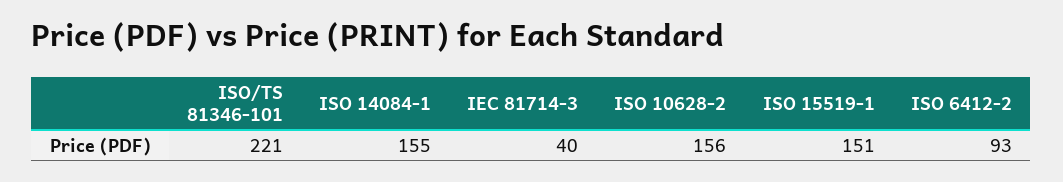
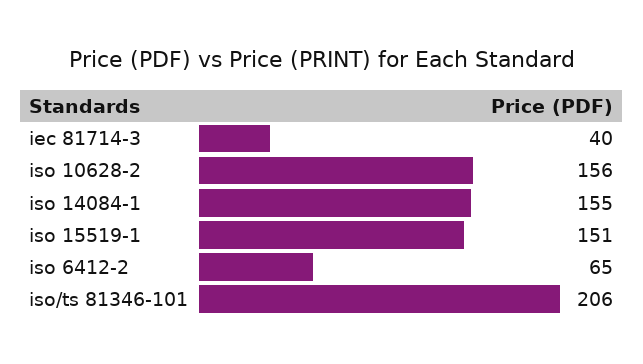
ISO/TS 81346-101: 221 -> 206
ISO 6412-2: 93 -> 65

